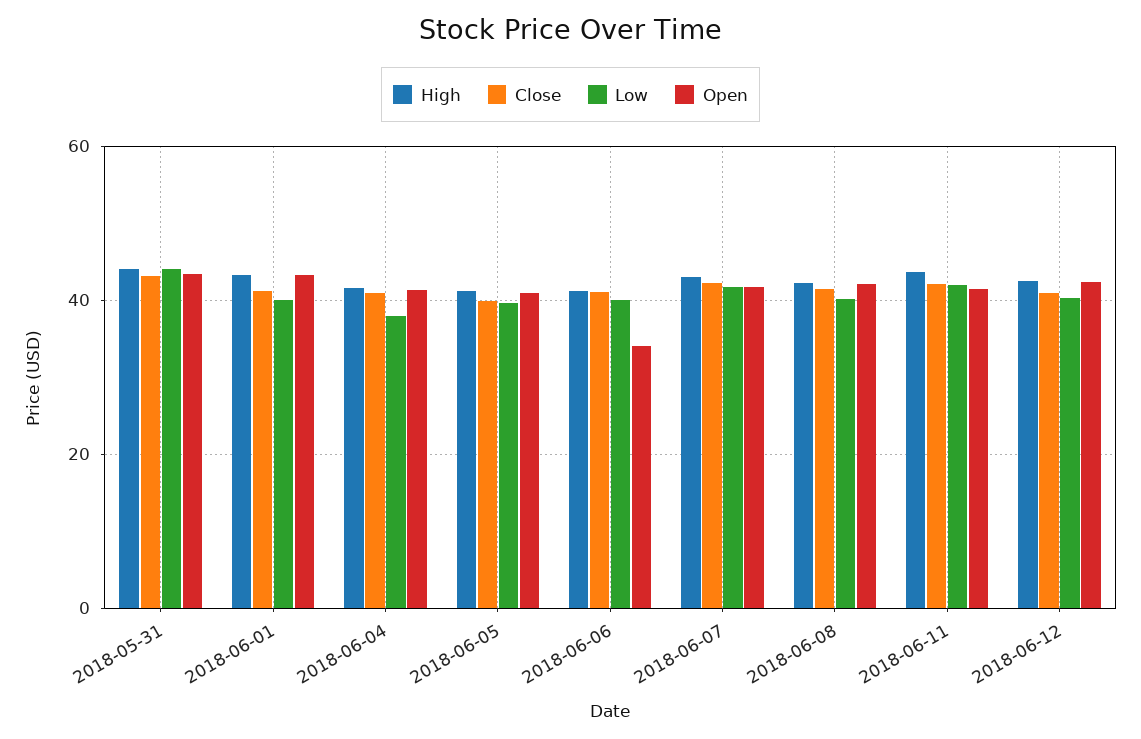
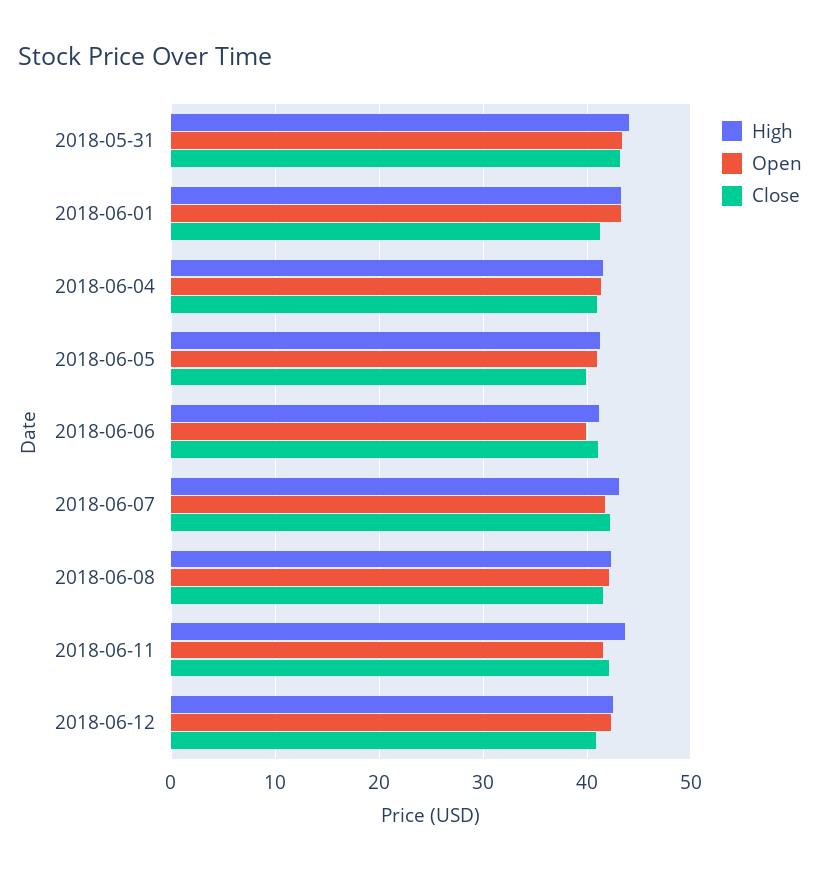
Low, 2018-05-31: 44 -> none
Low, 2018-06-01: 40 -> none
Low, 2018-06-04: 38 -> none
Low, 2018-06-05: 40 -> none
Low, 2018-06-06: 40 -> none
Open, 2018-06-06: 34 -> 40
Low, 2018-06-07: 42 -> none
Low, 2018-06-08: 40 -> none
Low, 2018-06-11: 42 -> none
Low, 2018-06-12: 40 -> none

